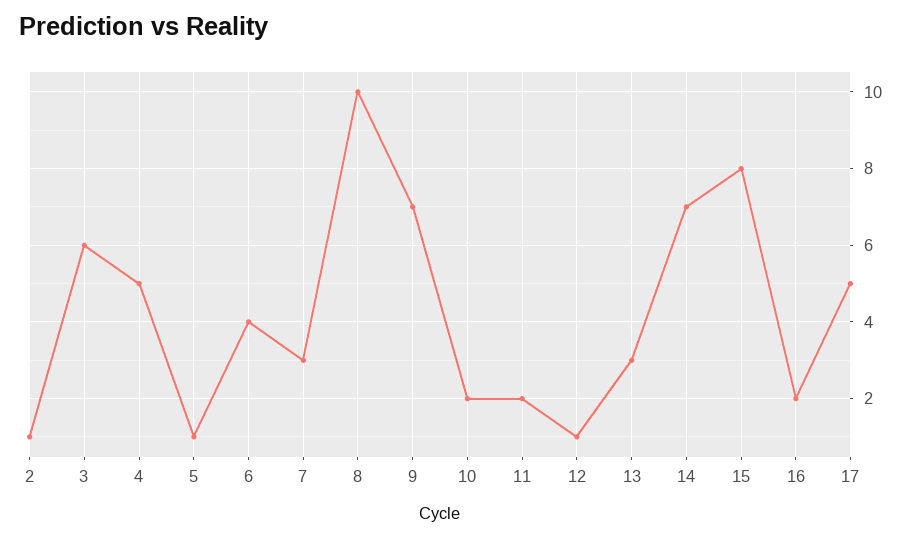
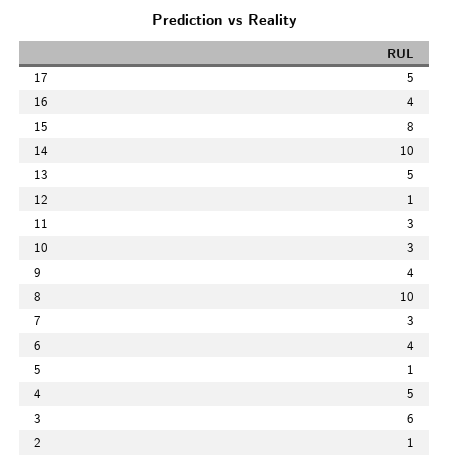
9: 7 -> 4
10: 2 -> 3
11: 2 -> 3
13: 3 -> 5
14: 7 -> 10
16: 2 -> 4

